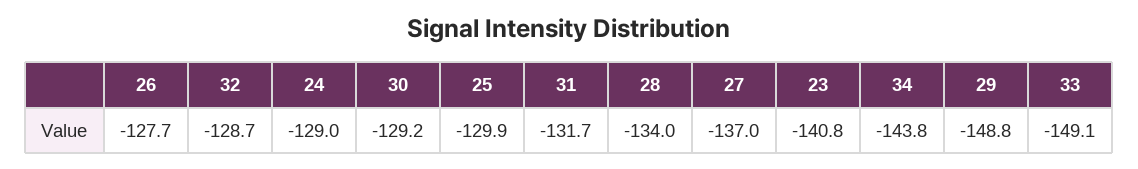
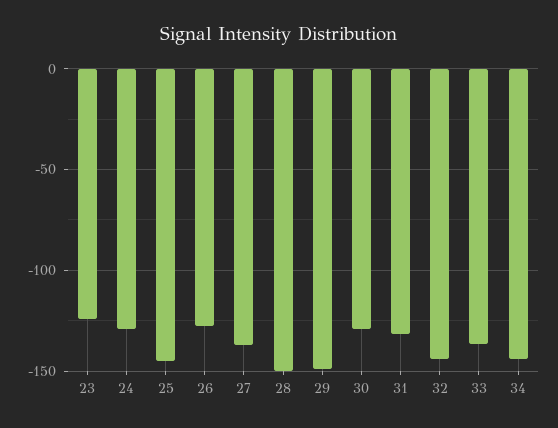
32: -128.7 -> -145
25: -129.9 -> -145
28: -134 -> -150
23: -140.8 -> -125
33: -149.1 -> -135

